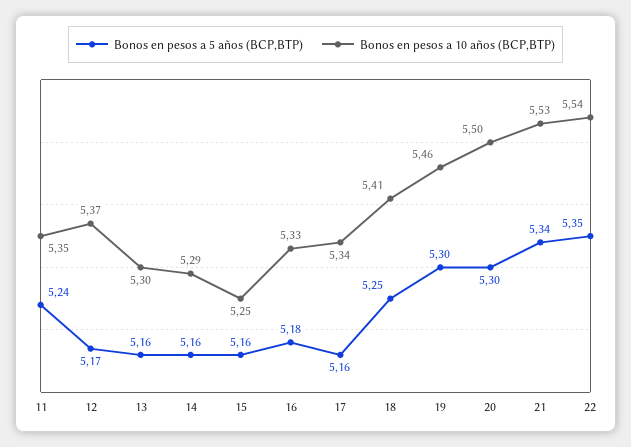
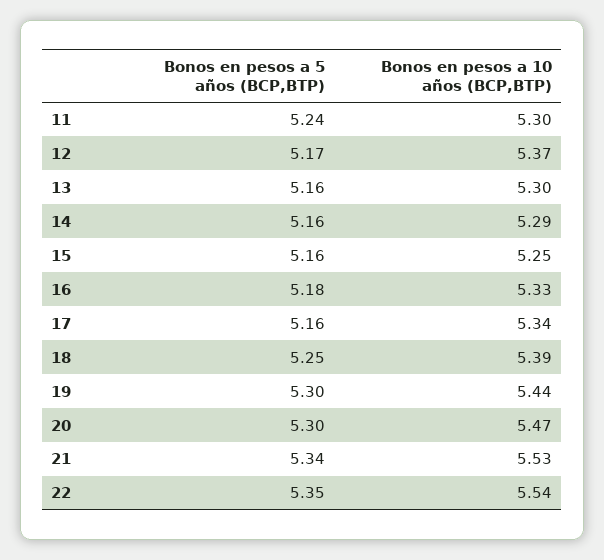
Bonos en pesos a 10 años (BCP,BTP), 11: 5.35 -> 5.3
Bonos en pesos a 10 años (BCP,BTP), 18: 5.41 -> 5.39
Bonos en pesos a 10 años (BCP,BTP), 19: 5.46 -> 5.44
Bonos en pesos a 10 años (BCP,BTP), 20: 5.5 -> 5.47

